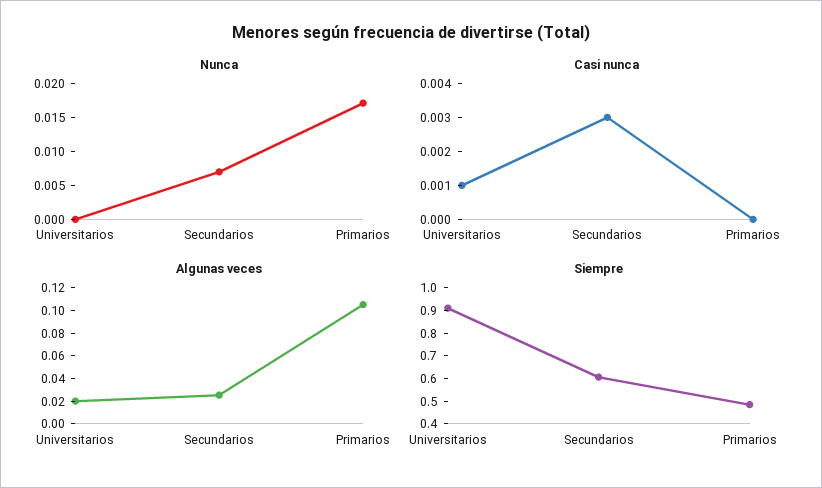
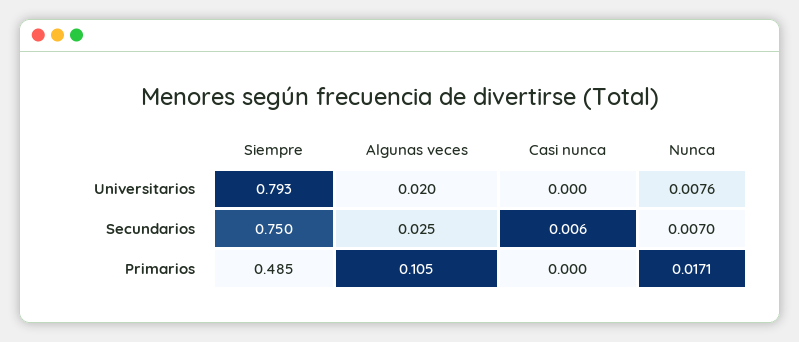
Nunca, Universitarios: 0 -> 0.0076
Casi nunca, Universitarios: 0.001 -> 0
Casi nunca, Secundarios: 0.003 -> 0.006
Siempre, Universitarios: 0.9 -> 0.793
Siempre, Secundarios: 0.6 -> 0.75

